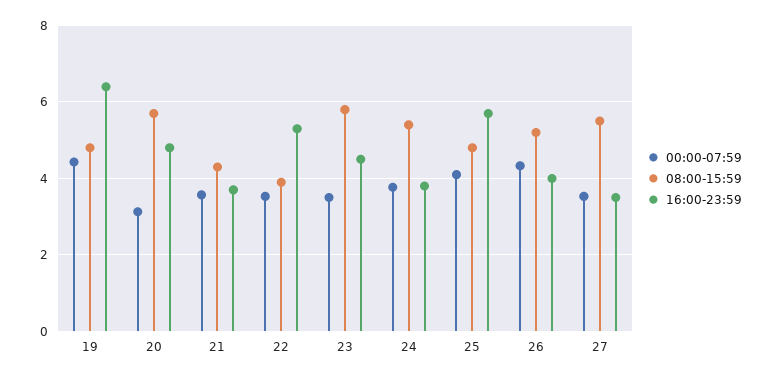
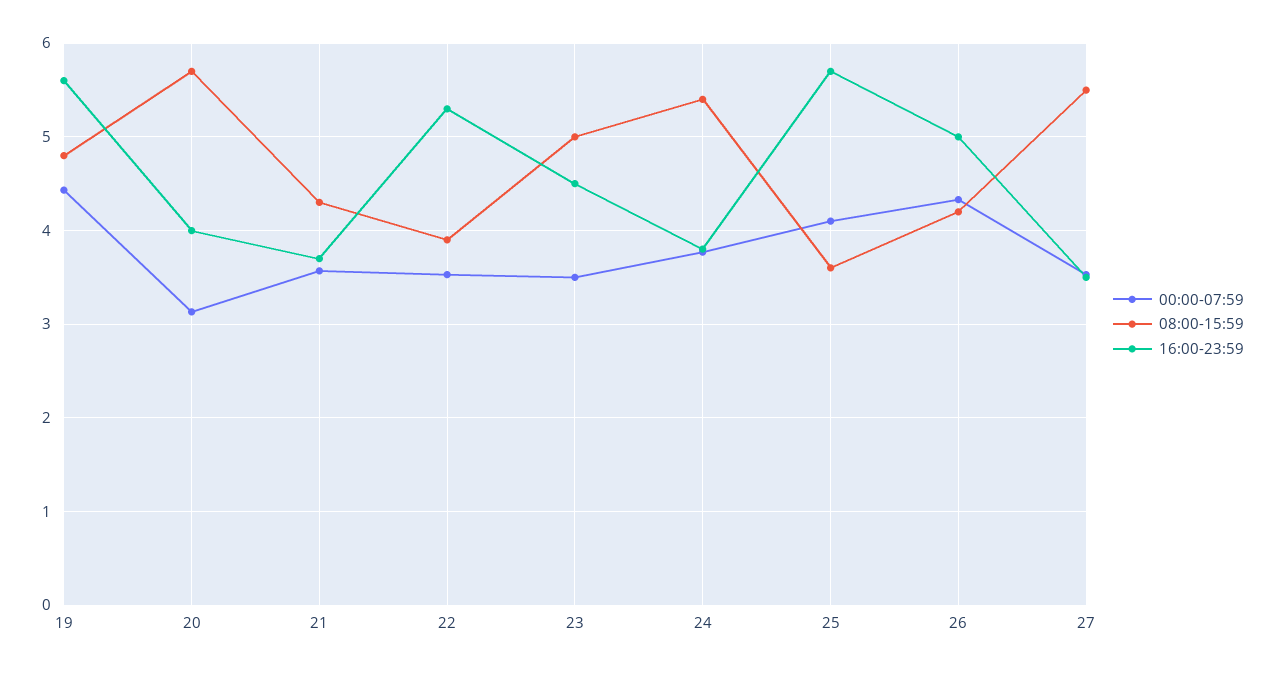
16:00-23:59, 19: 6.4 -> 5.6
16:00-23:59, 20: 4.8 -> 4
08:00-15:59, 23: 5.8 -> 5
08:00-15:59, 25: 4.8 -> 3.6
08:00-15:59, 26: 5.2 -> 4.2
16:00-23:59, 26: 4 -> 5

